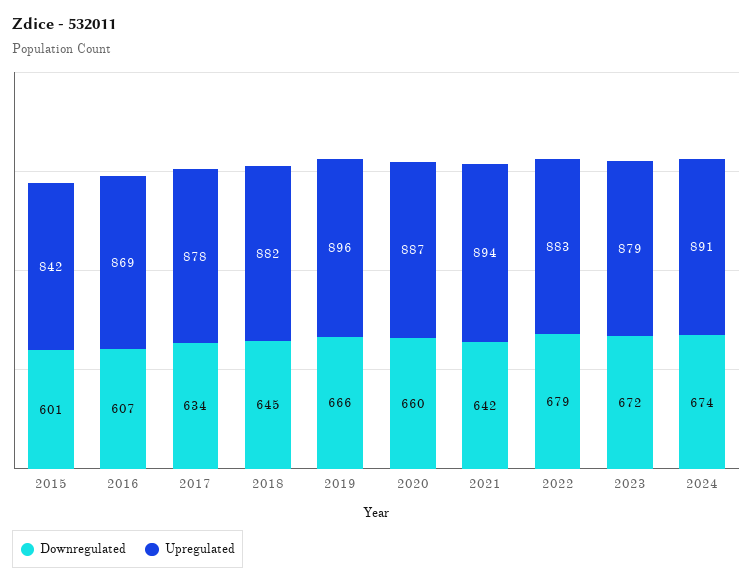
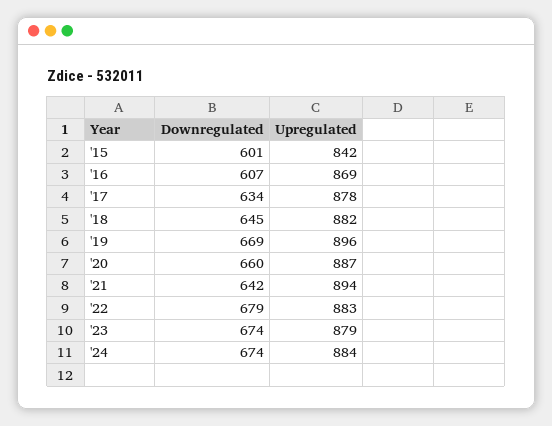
Downregulated, 2019: 666 -> 669
Downregulated, 2023: 672 -> 674
Upregulated, 2024: 891 -> 884

